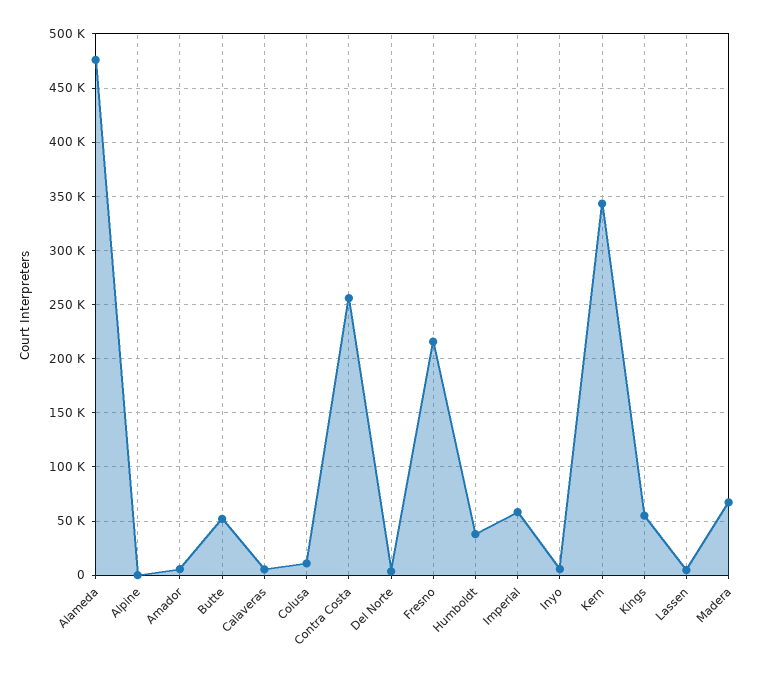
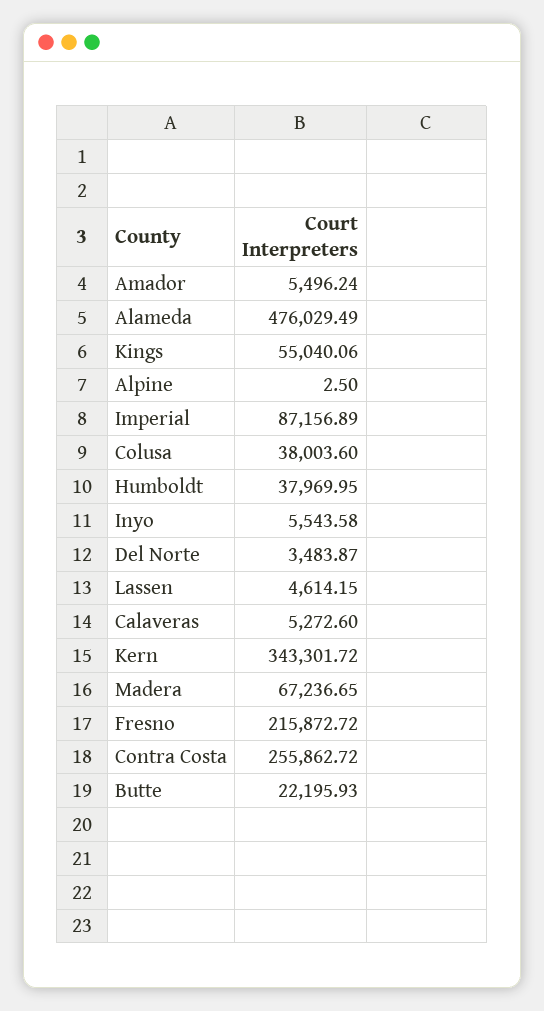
Butte: 50000 -> 22195.93
Colusa: 10000 -> 38003.6
Imperial: 60000 -> 87156.89

